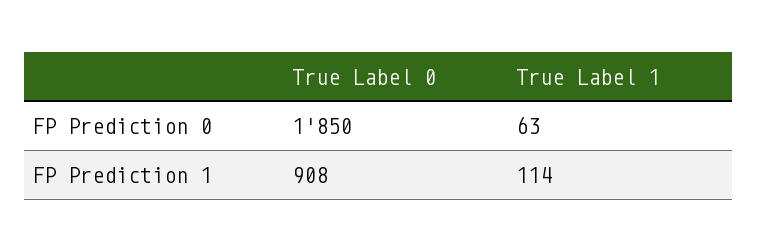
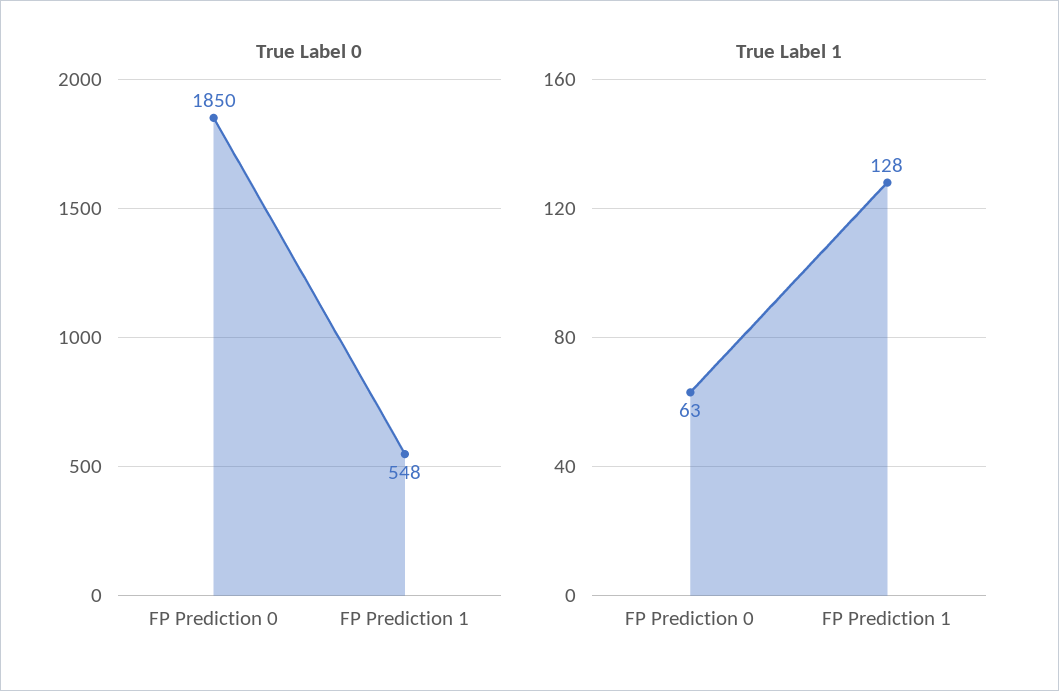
True Label 0, FP Prediction 1: 908 -> 548
True Label 1, FP Prediction 1: 114 -> 128

